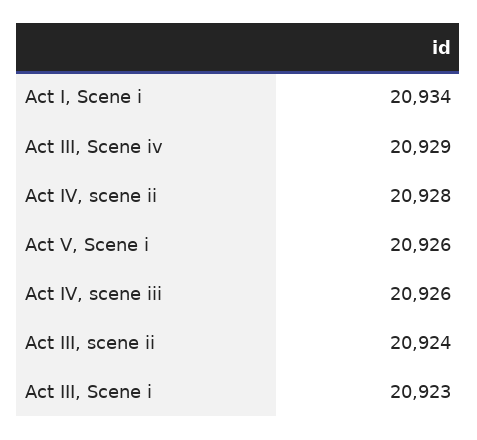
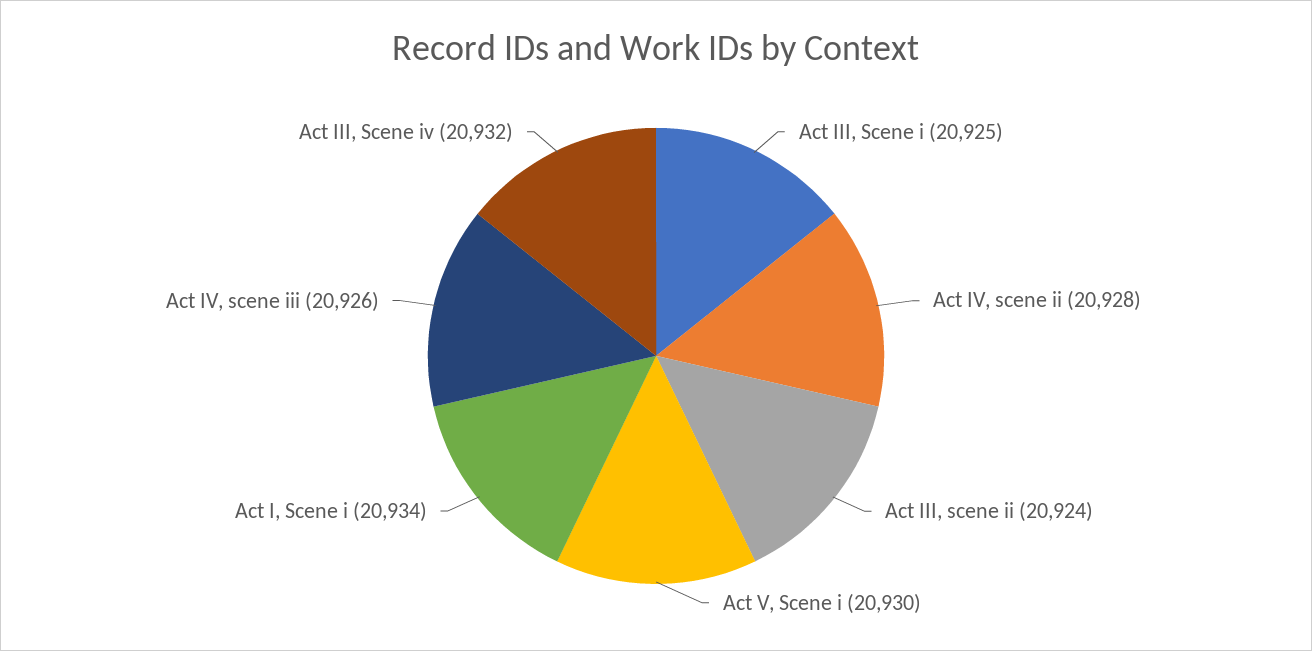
Act III, Scene iv: 20929 -> 20932
Act V, Scene i: 20926 -> 20930
Act III, Scene i: 20923 -> 20925

